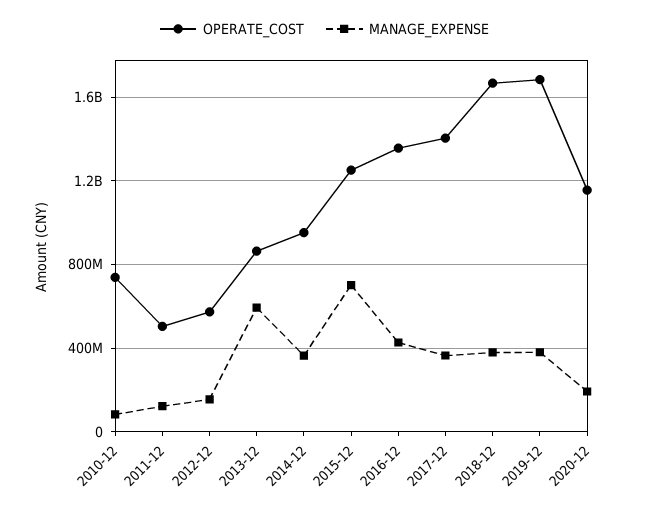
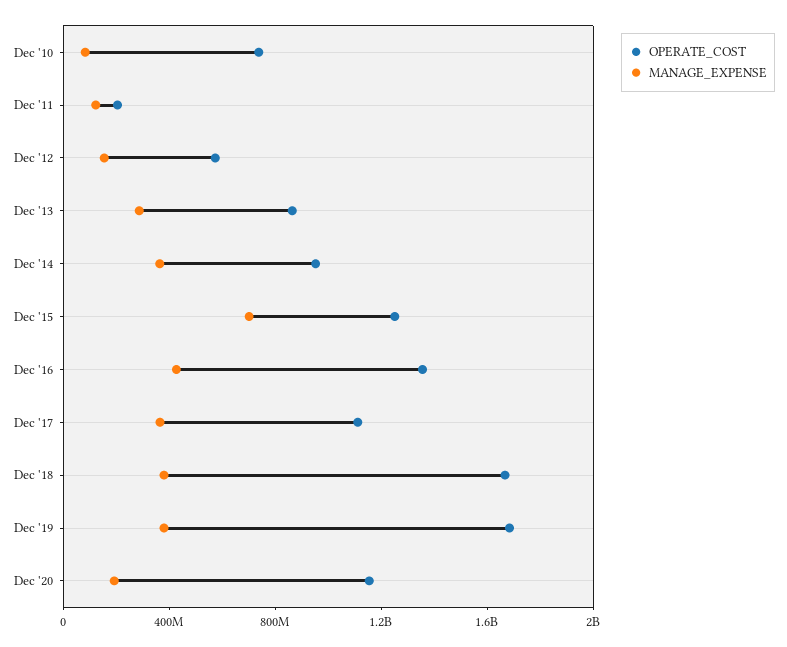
OPERATE_COST, 2011-12: 500000000 -> 200000000
MANAGE_EXPENSE, 2013-12: 600000000 -> 300000000
OPERATE_COST, 2017-12: 1400000000 -> 1100000000

